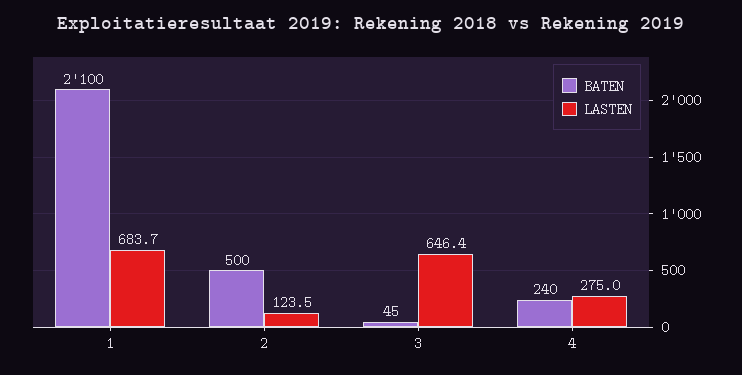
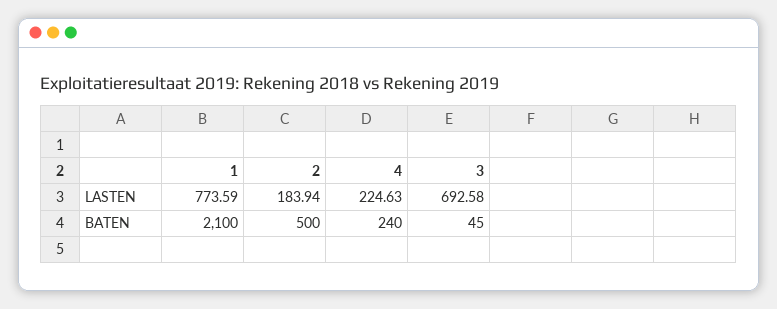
LASTEN, 1: 683.7 -> 773.59
LASTEN, 2: 123.5 -> 183.94
LASTEN, 3: 646.4 -> 692.58
LASTEN, 4: 275 -> 224.63

